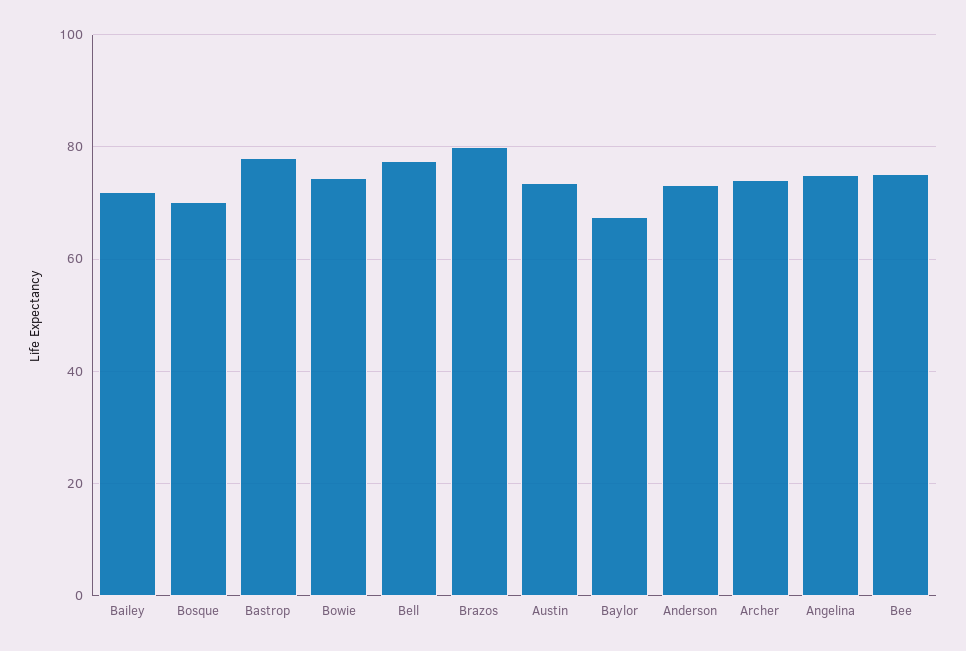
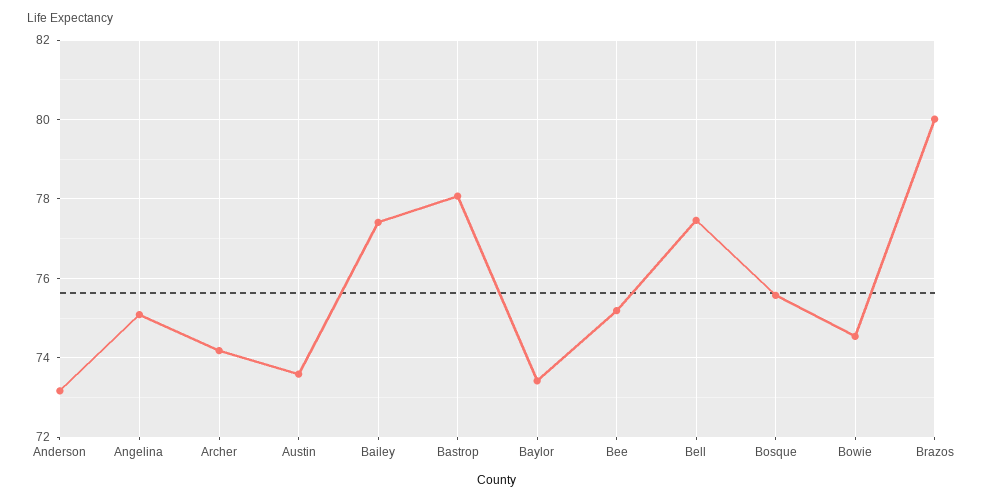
Bailey: 72 -> 77.4
Bosque: 70 -> 75.6
Baylor: 68 -> 73.4

